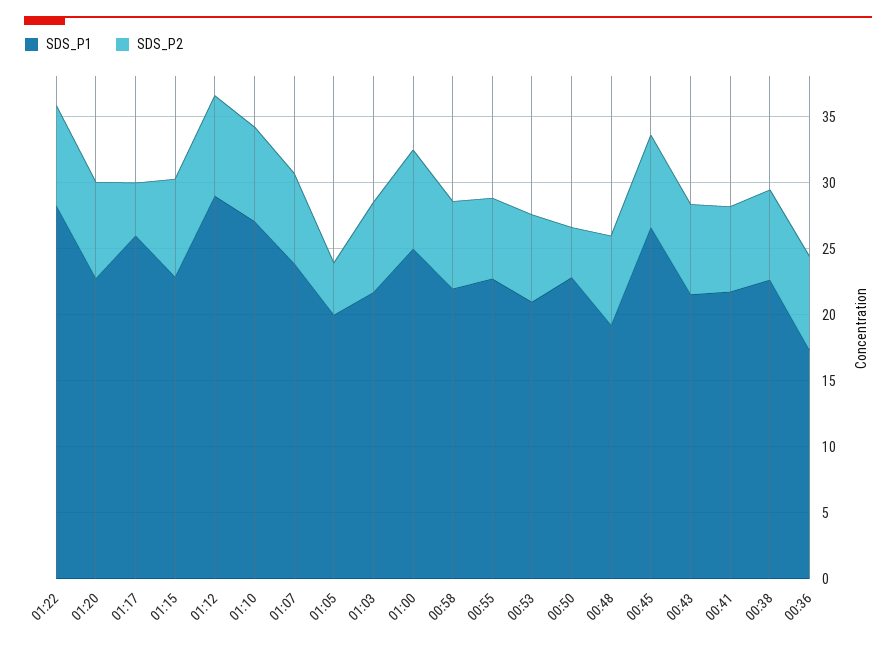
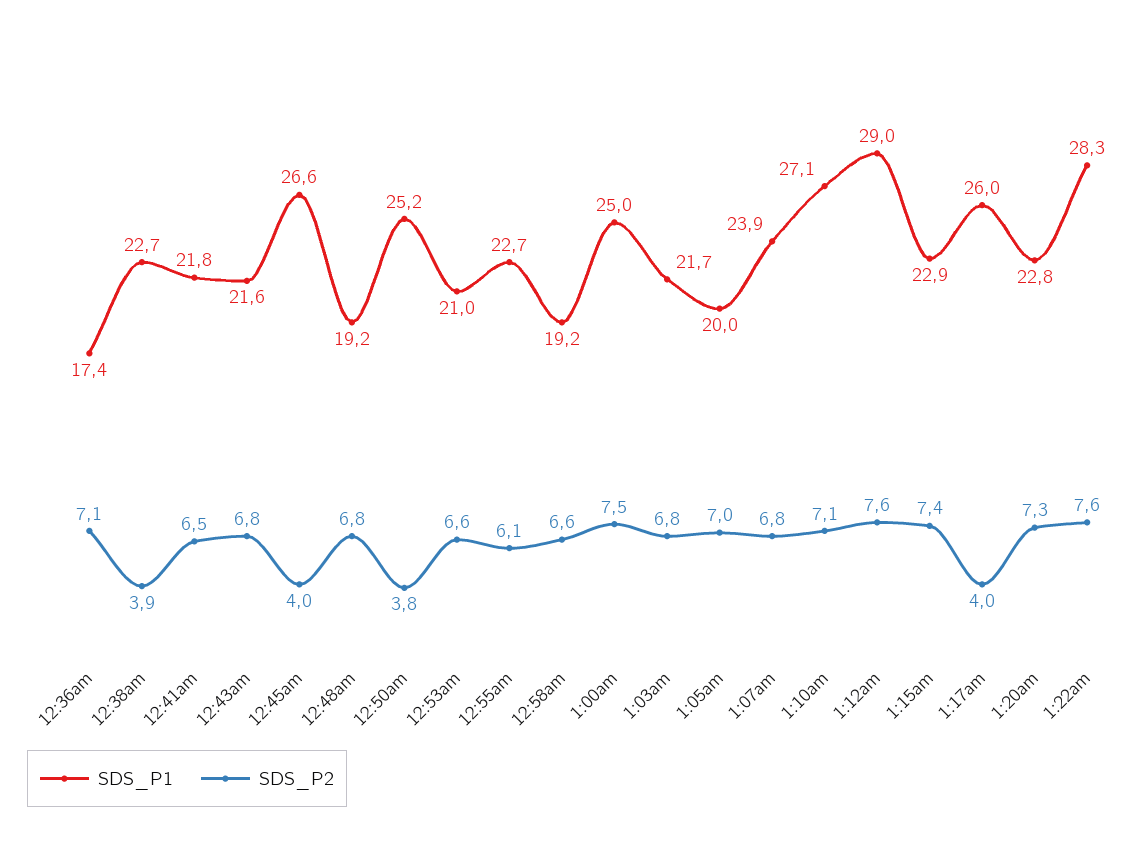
SDS_P2, 01:05: 4 -> 7
SDS_P1, 00:58: 22 -> 19.2
SDS_P1, 00:50: 23 -> 25.2
SDS_P2, 00:45: 7 -> 4
SDS_P2, 00:38: 7 -> 3.9

